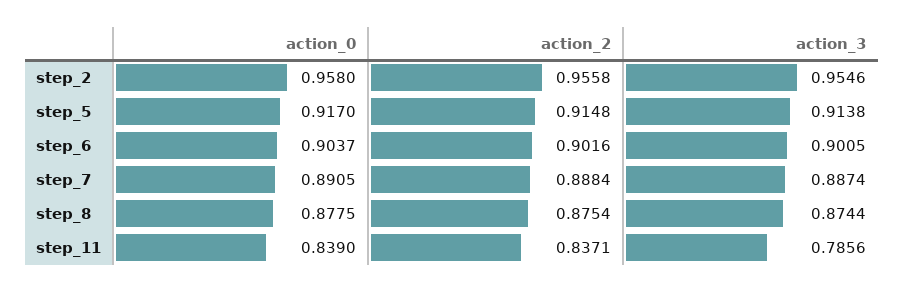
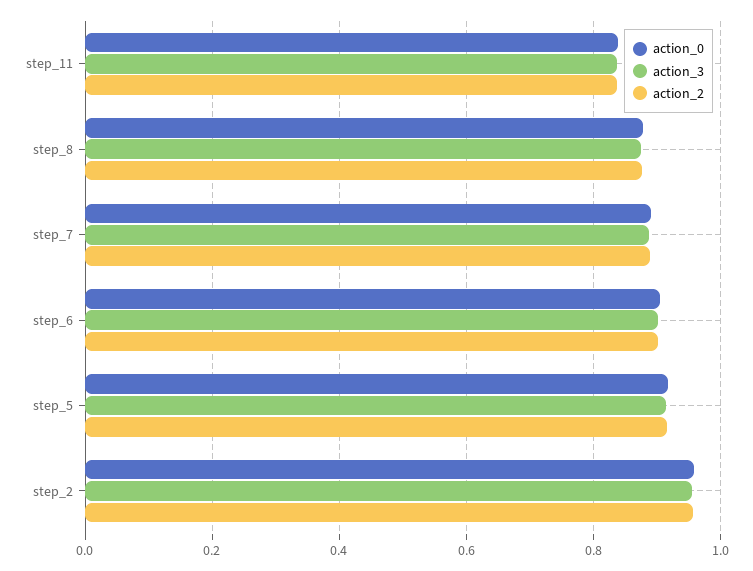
action_3, step_11: 0.7856 -> 0.84

